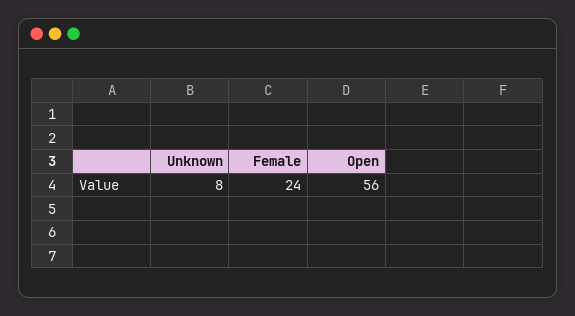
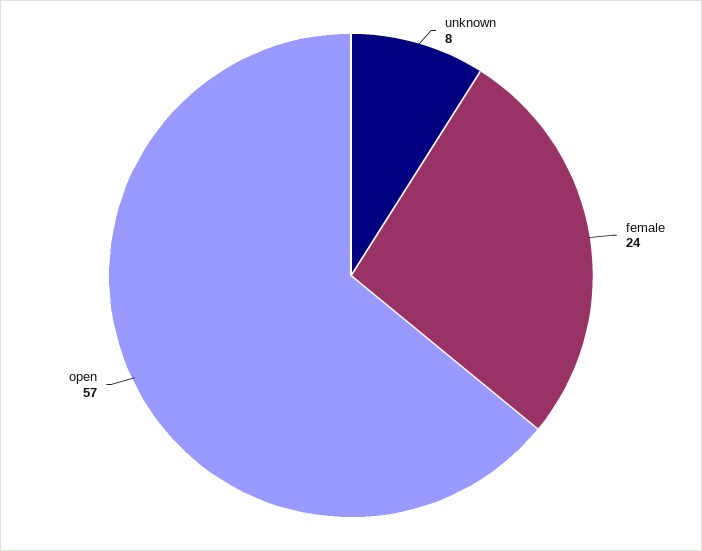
Open: 56 -> 57

